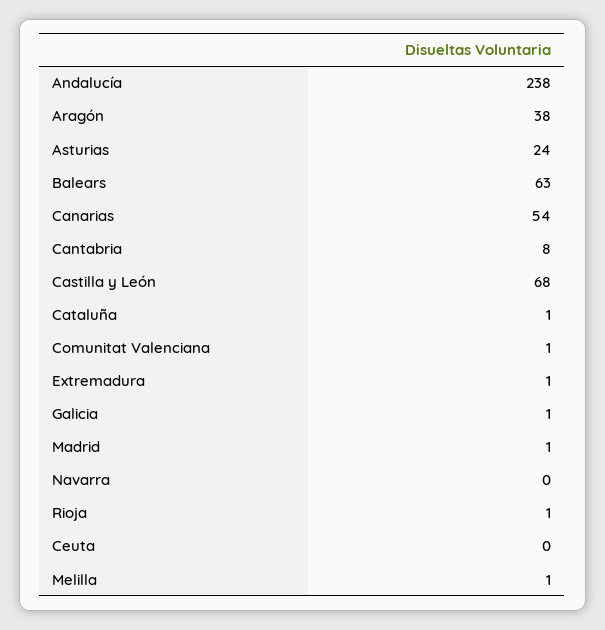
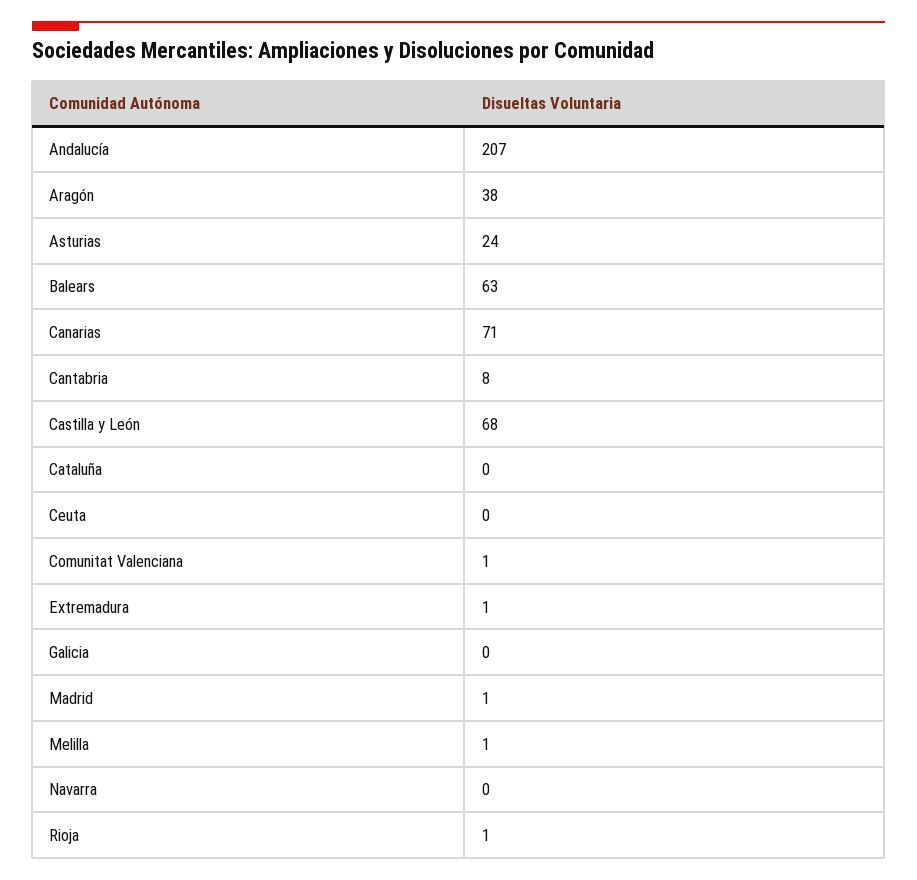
Andalucía: 238 -> 207
Canarias: 54 -> 71
Cataluña: 1 -> 0
Galicia: 1 -> 0

